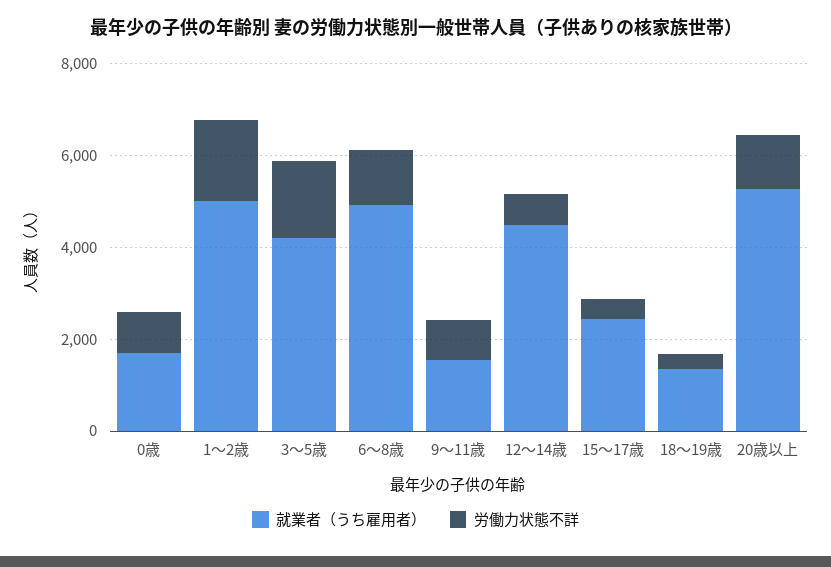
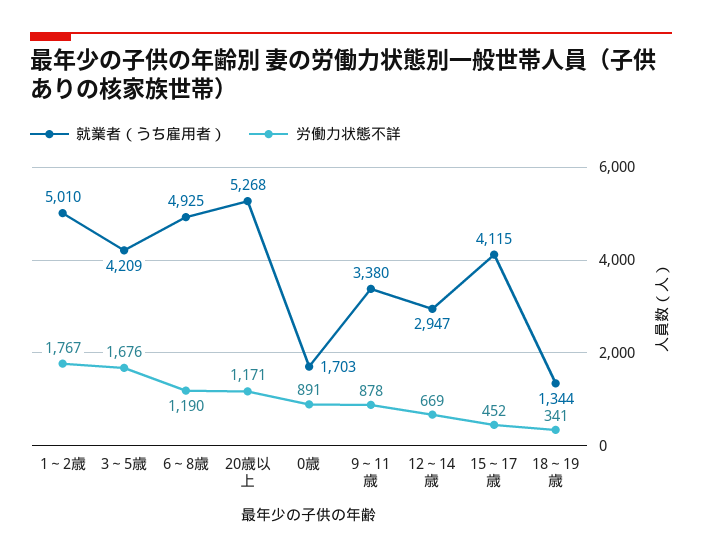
就業者（うち雇用者）, 9～11歳: 1500 -> 3380
就業者（うち雇用者）, 12～14歳: 4500 -> 2947
就業者（うち雇用者）, 15～17歳: 2500 -> 4115

